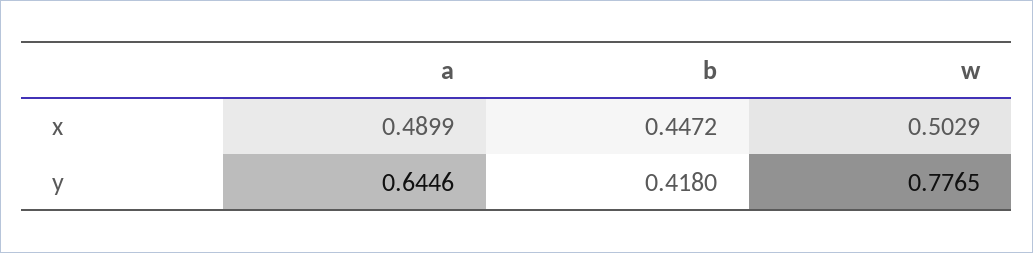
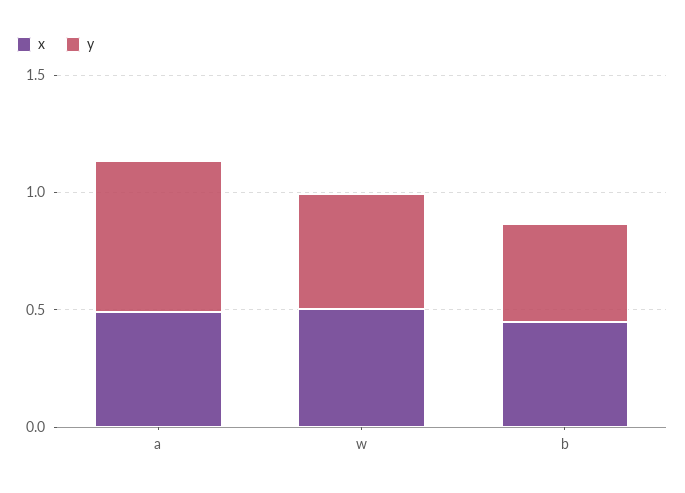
y, w: 0.7765 -> 0.5

